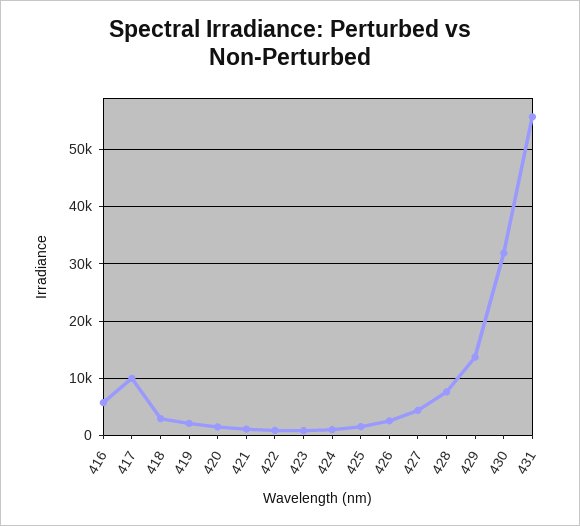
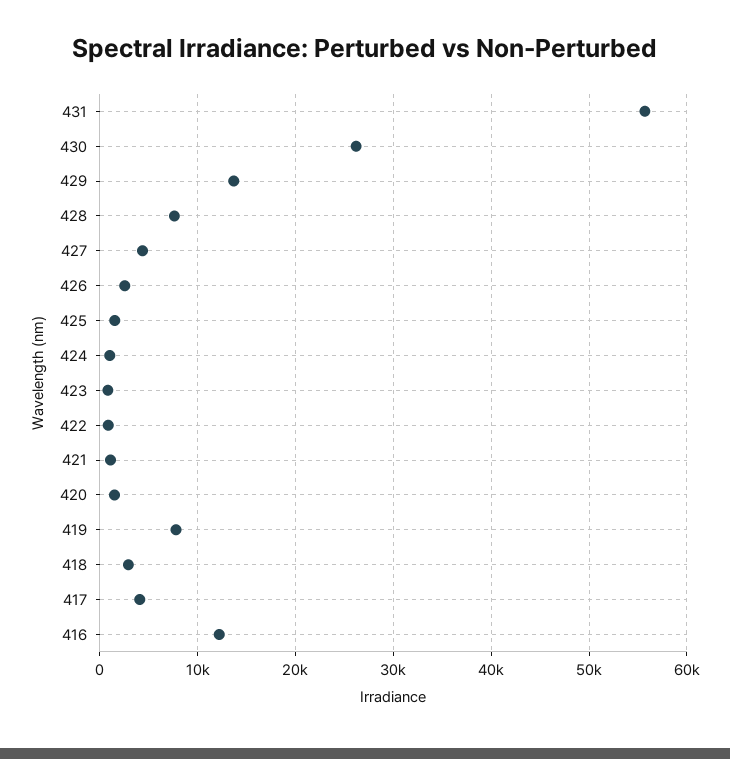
416: 6000 -> 12000
417: 10000 -> 4000
419: 2000 -> 8000
430: 32000 -> 26000

